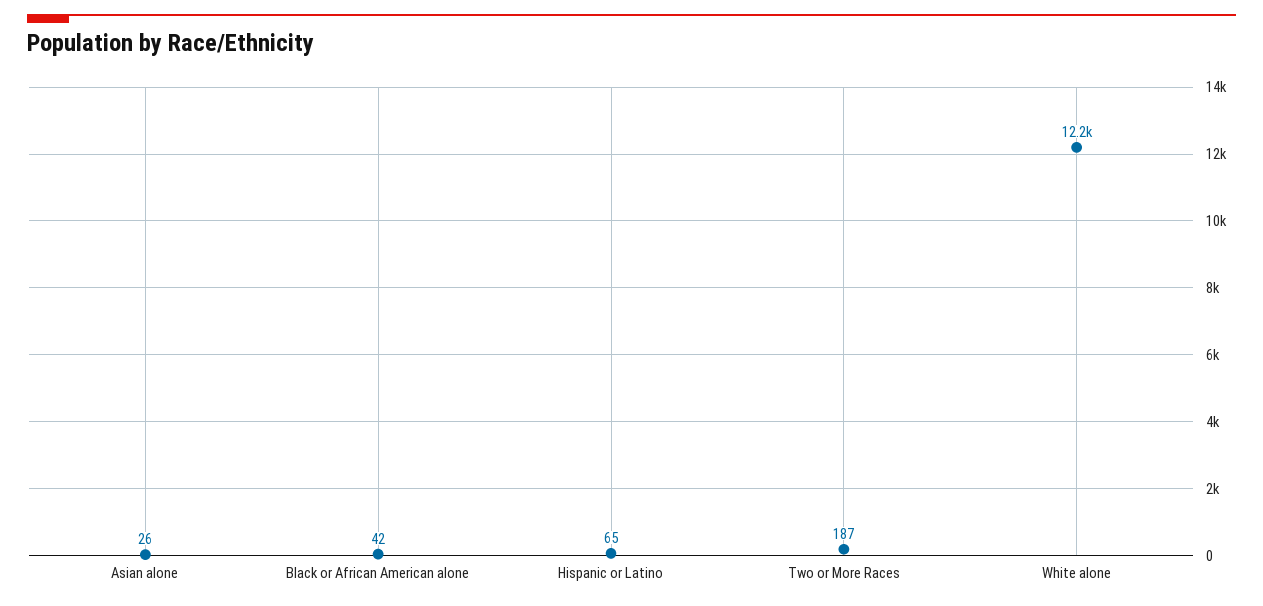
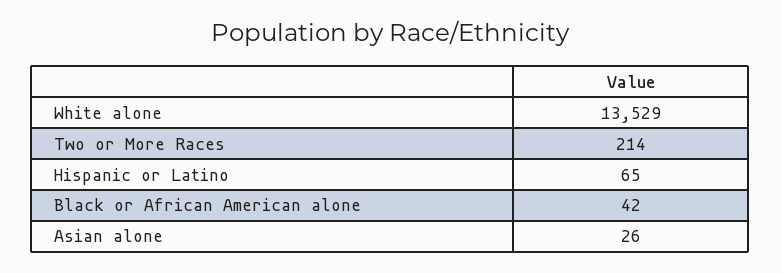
Two or More Races: 187 -> 214
White alone: 12200 -> 13529

